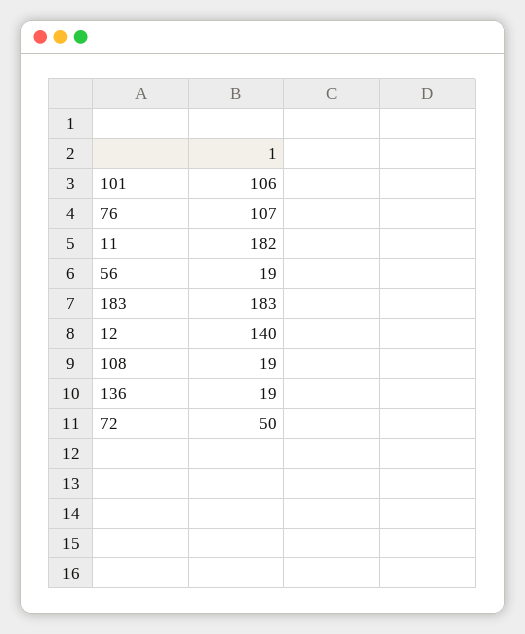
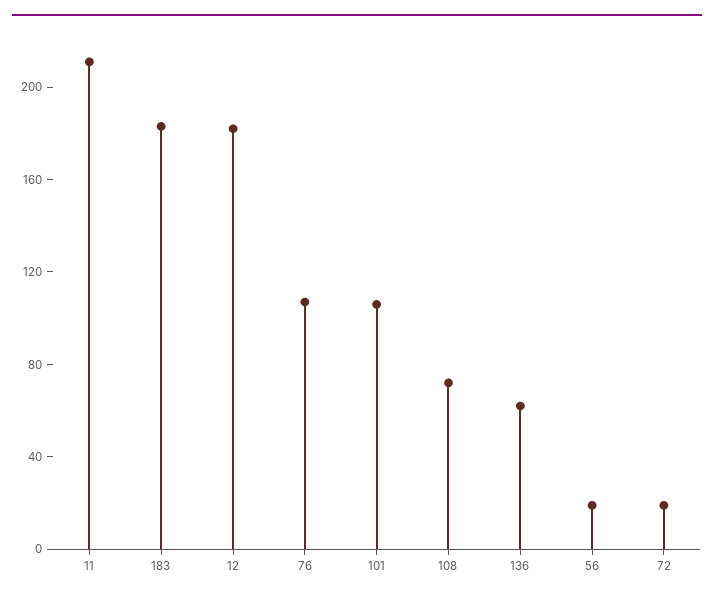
11: 182 -> 210
12: 140 -> 180
108: 19 -> 70
136: 19 -> 60
72: 50 -> 20

